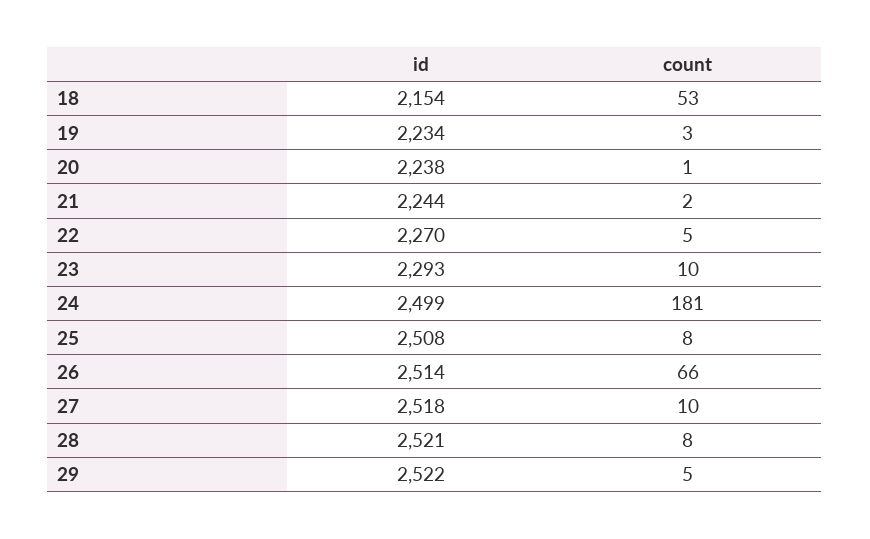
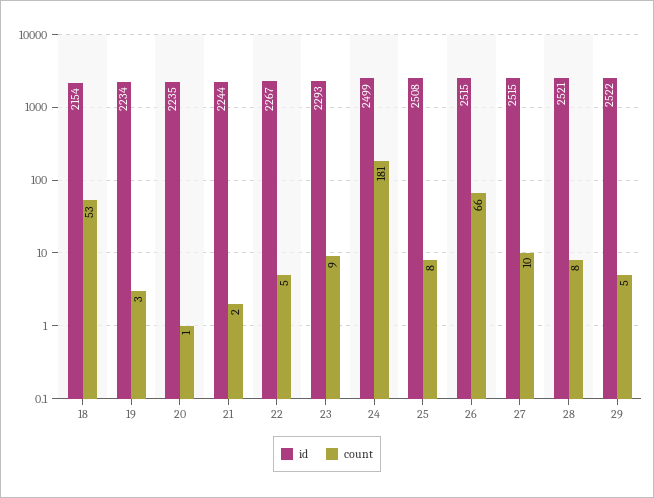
id, 20: 2238 -> 2235
id, 22: 2270 -> 2267
count, 23: 10 -> 9
id, 26: 2514 -> 2515
id, 27: 2518 -> 2515

